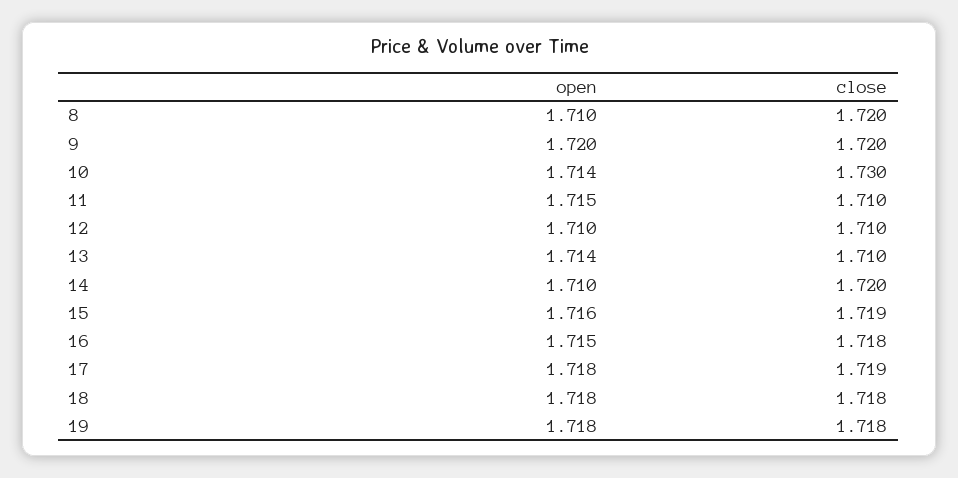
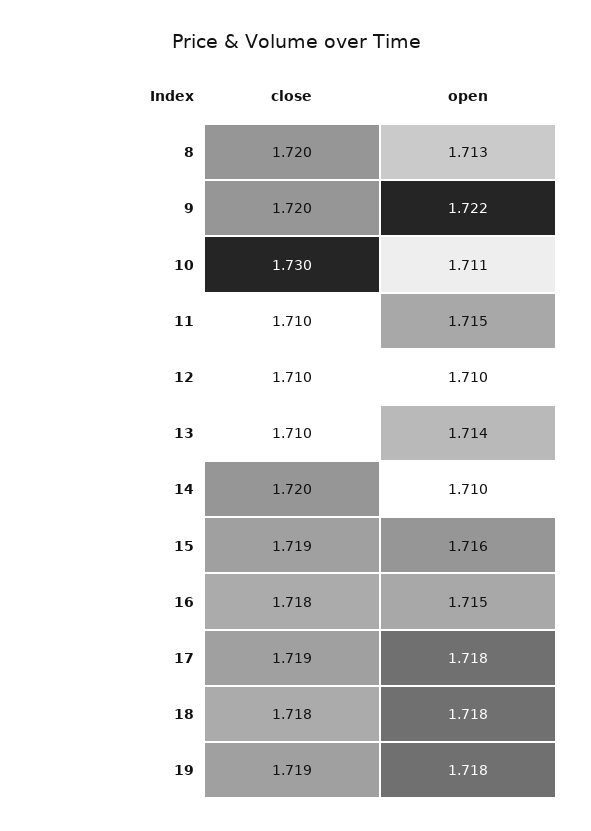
open, 8: 1.71 -> 1.713
open, 9: 1.72 -> 1.722
open, 10: 1.714 -> 1.711
close, 19: 1.718 -> 1.719

